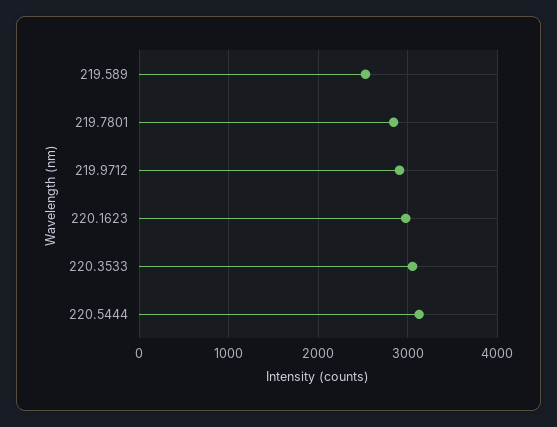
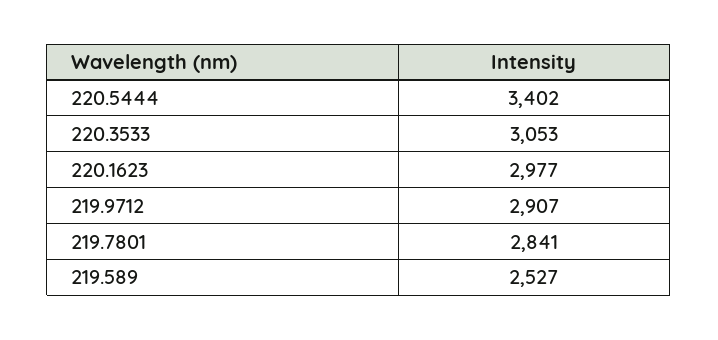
220.5444: 3100 -> 3402

